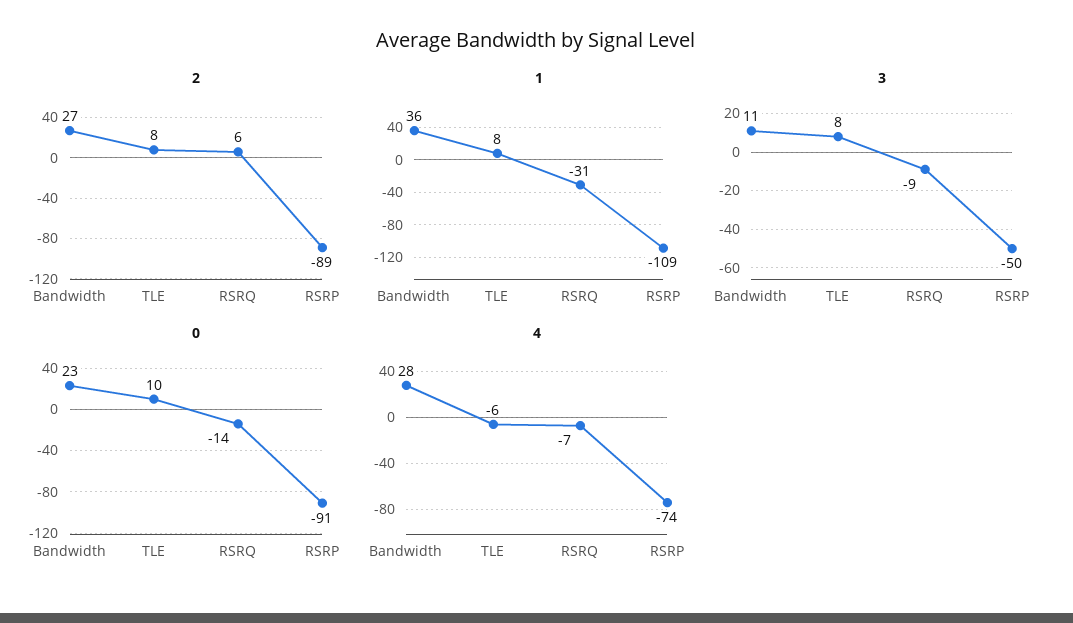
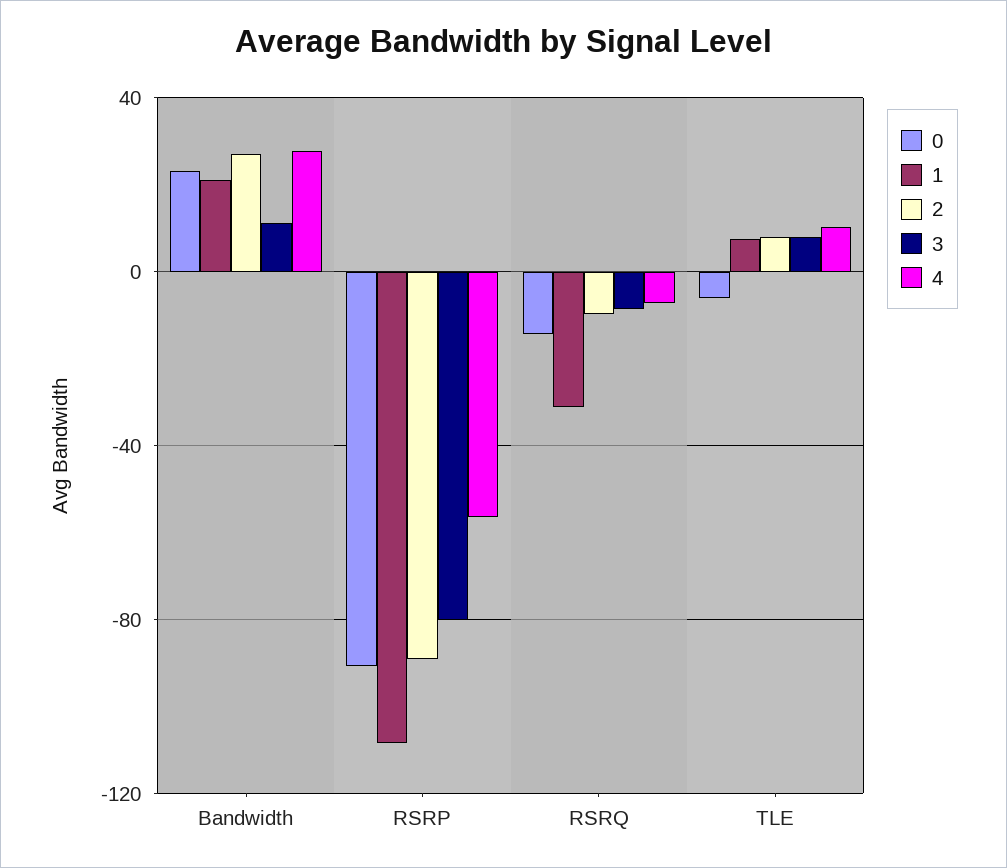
2, RSRQ: 6 -> -10
1, Bandwidth: 36 -> 20
3, RSRP: -50 -> -80
0, TLE: 10 -> -5
4, TLE: -6 -> 10
4, RSRP: -74 -> -55

